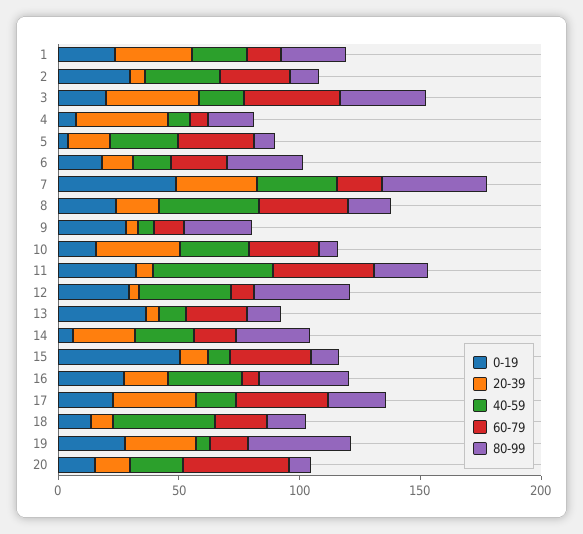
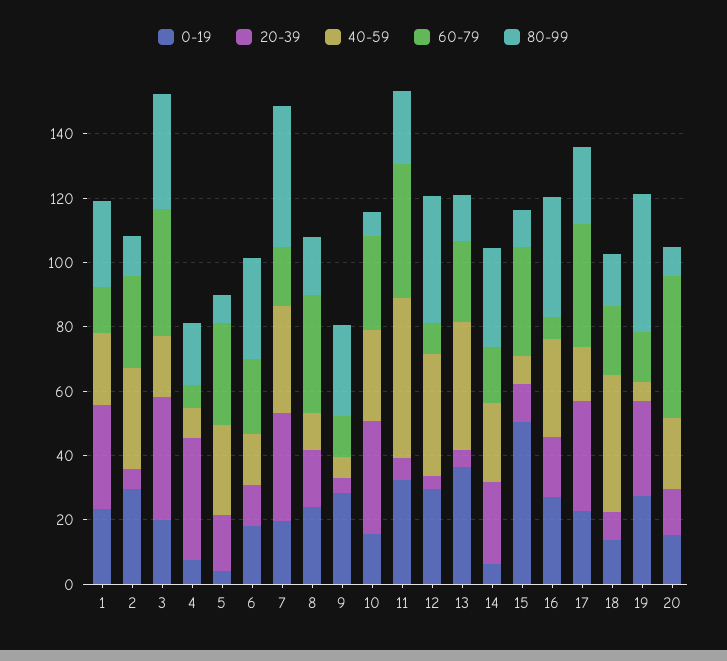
0-19, 7: 50 -> 20
40-59, 8: 40 -> 10
40-59, 13: 10 -> 40

